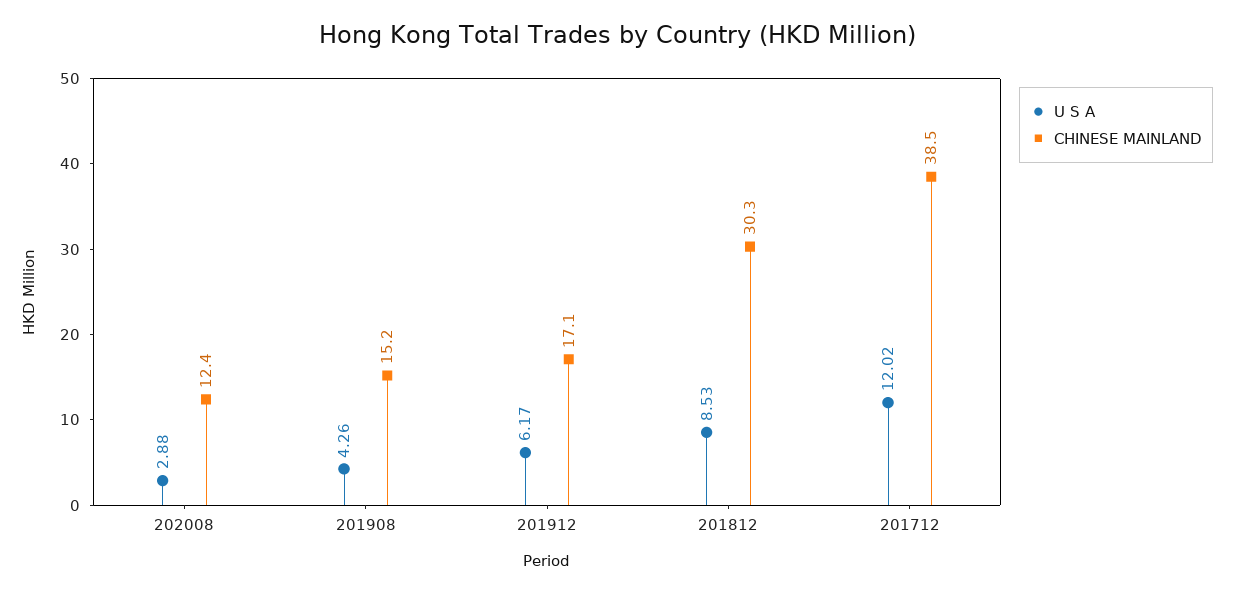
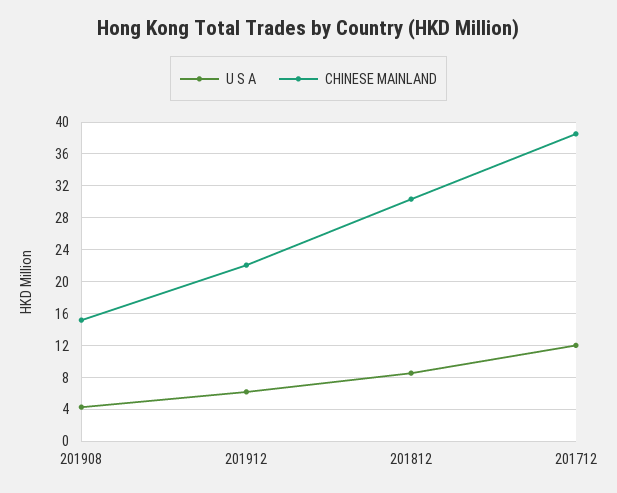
U S A, 202008: 2.88 -> none
CHINESE MAINLAND, 202008: 12.4 -> none
CHINESE MAINLAND, 201912: 17.1 -> 22

